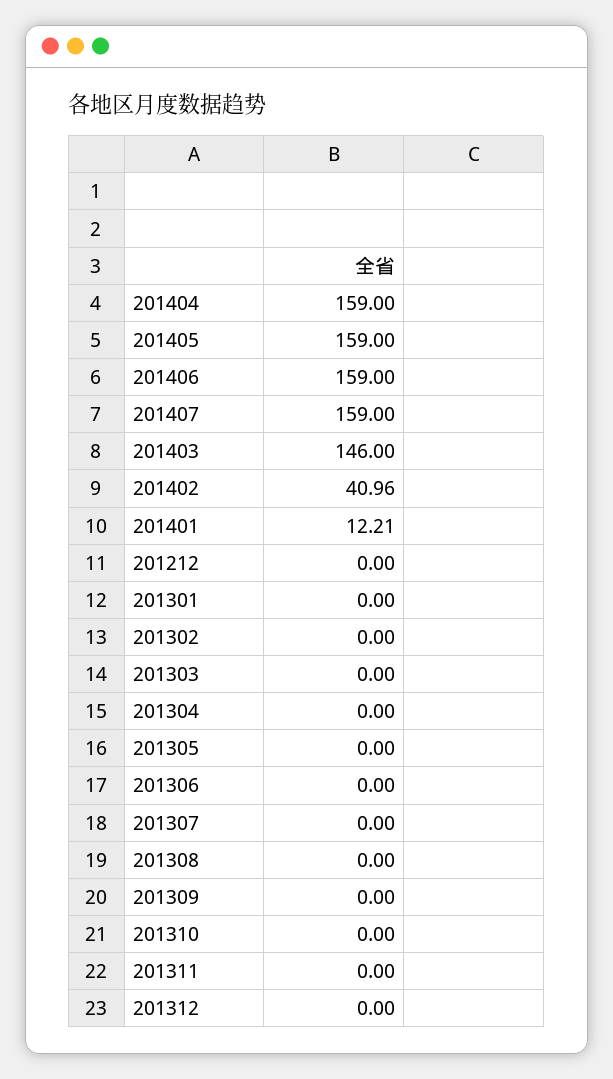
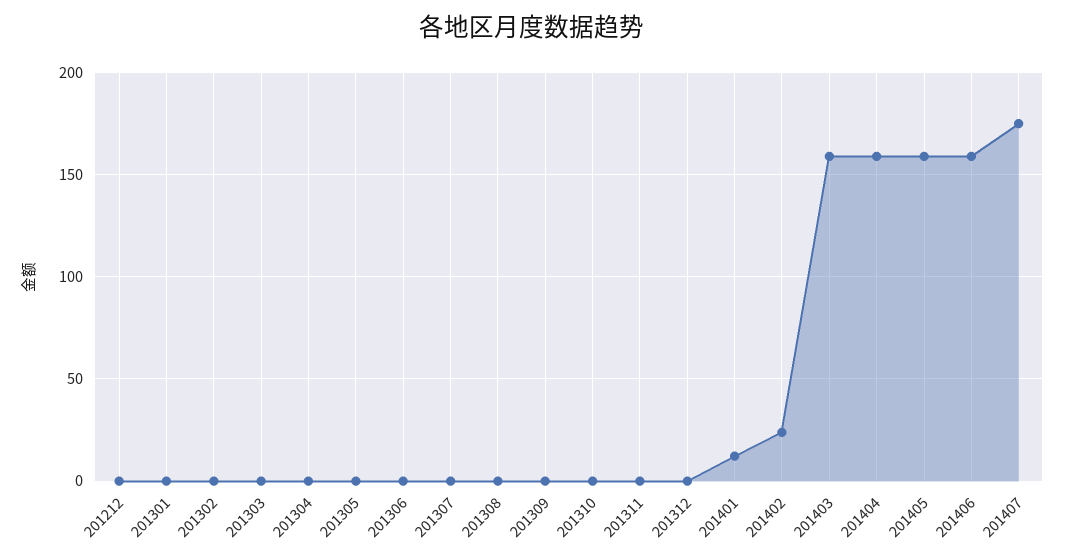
201407: 159 -> 175
201403: 146 -> 160
201402: 40.96 -> 25

